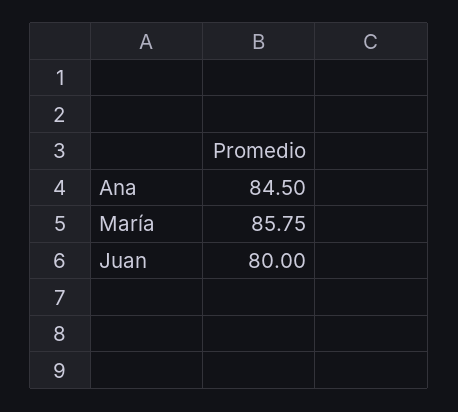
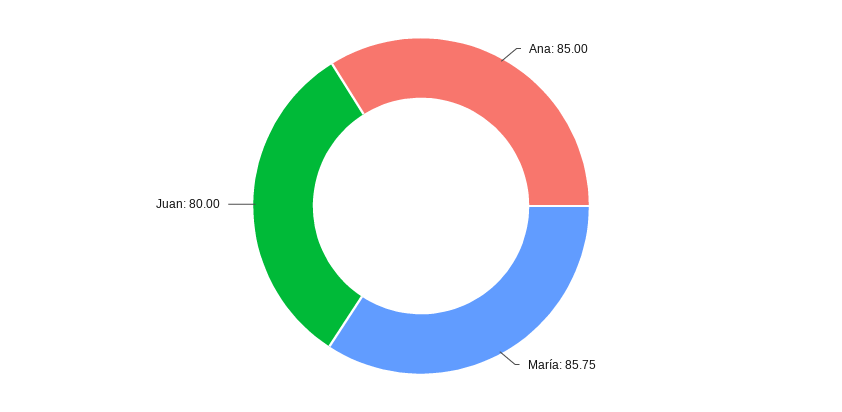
Ana: 84.5 -> 85

